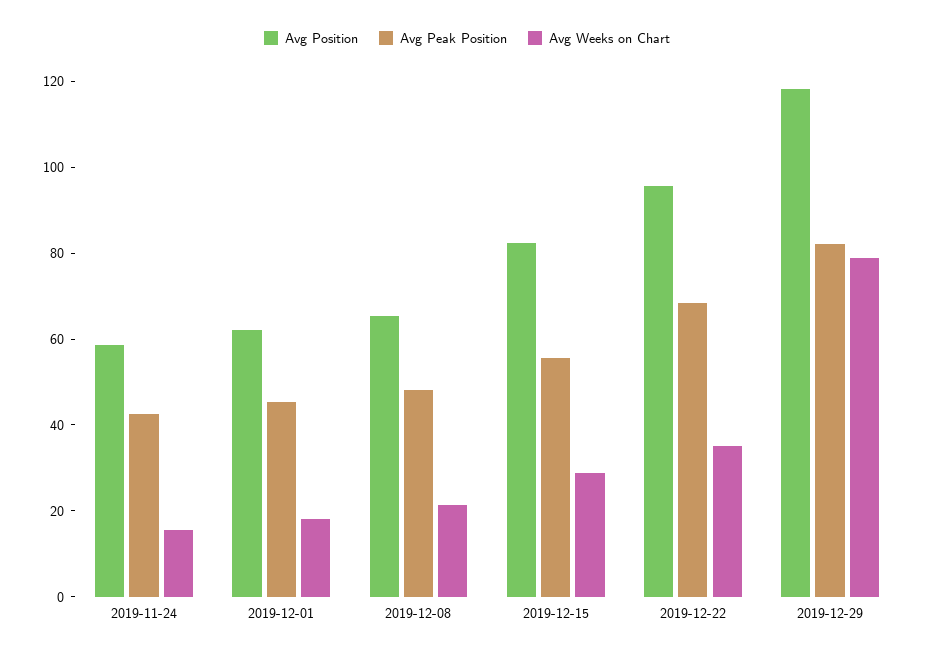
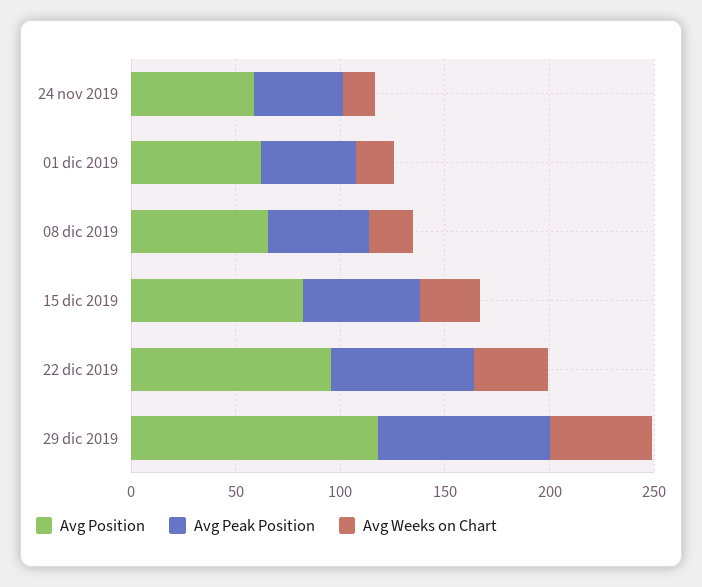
Avg Weeks on Chart, 2019-12-29: 80 -> 50

